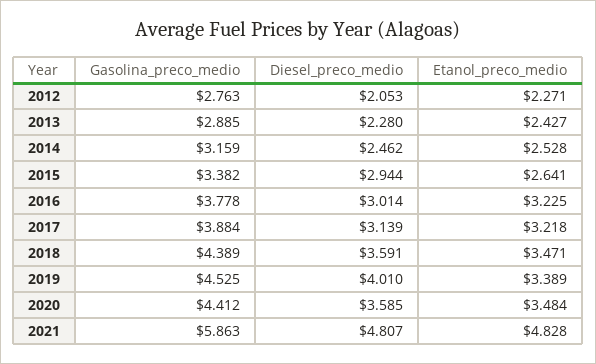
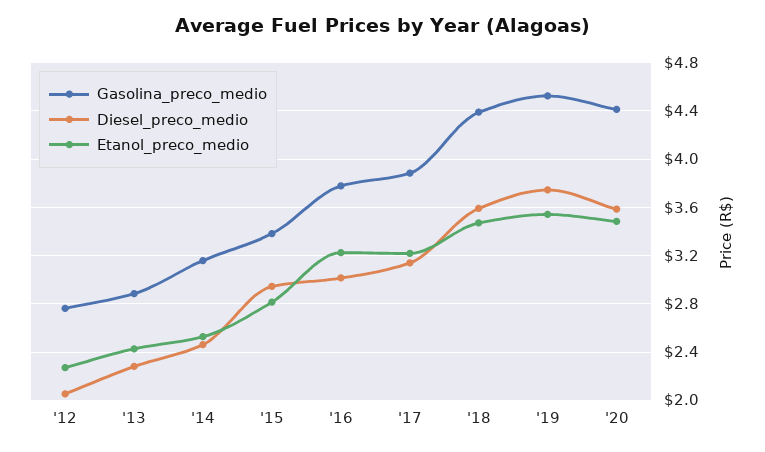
Etanol_preco_medio, 2015: 2.641 -> 2.8
Diesel_preco_medio, 2019: 4.01 -> 3.75
Etanol_preco_medio, 2019: 3.389 -> 3.55
Gasolina_preco_medio, 2021: 5.863 -> none
Diesel_preco_medio, 2021: 4.807 -> none
Etanol_preco_medio, 2021: 4.828 -> none

